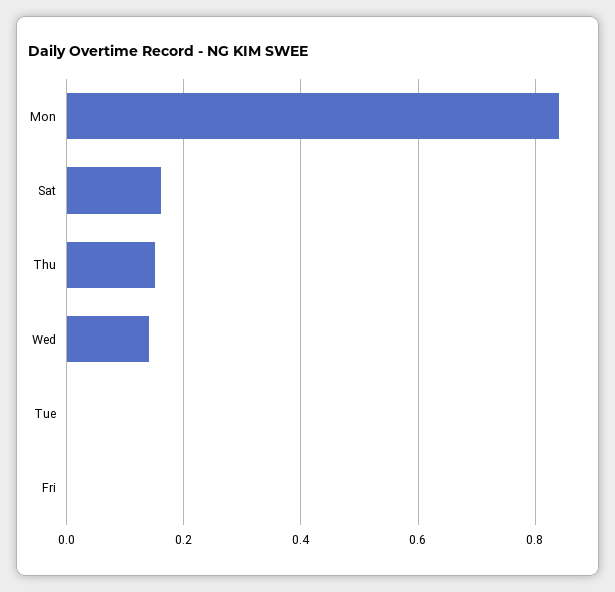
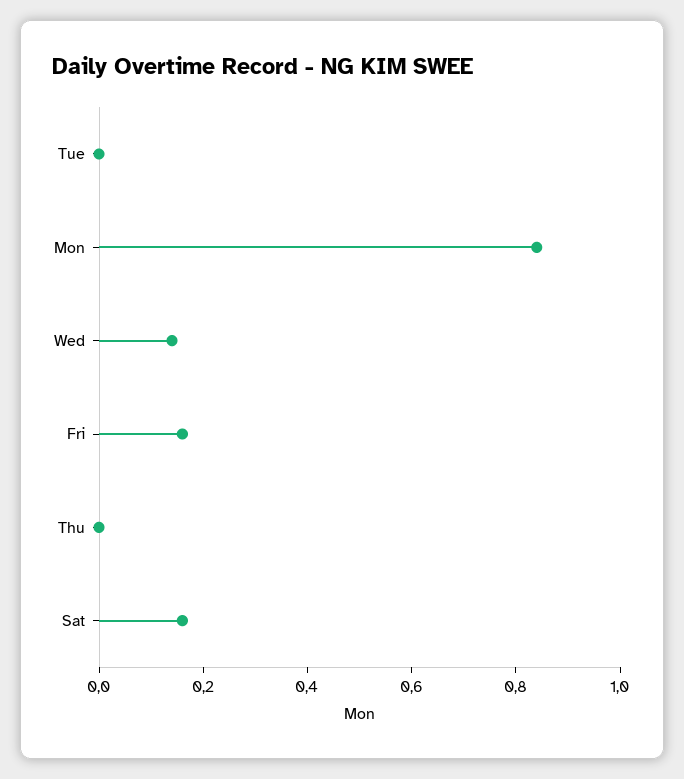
Thu: 0.15 -> 0
Fri: 0 -> 0.15

